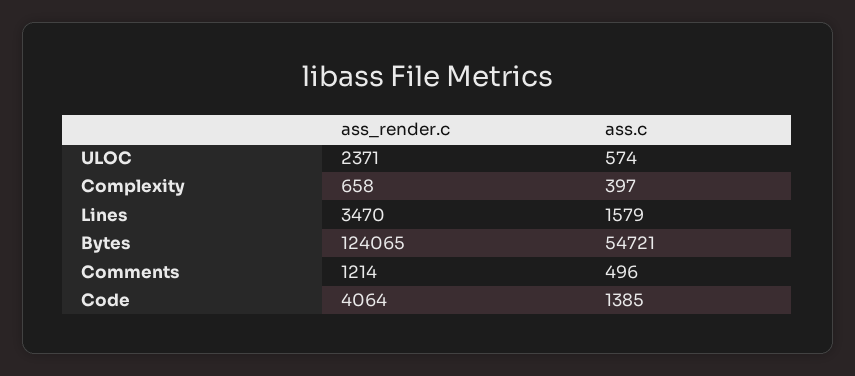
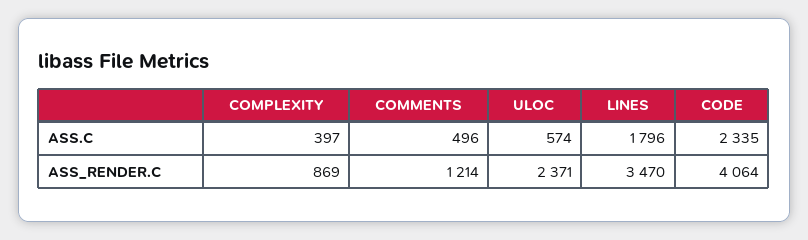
ass_render.c, Complexity: 658 -> 869
ass.c, Lines: 1579 -> 1796
ass_render.c, Bytes: 124065 -> none
ass.c, Bytes: 54721 -> none
ass.c, Code: 1385 -> 2335

